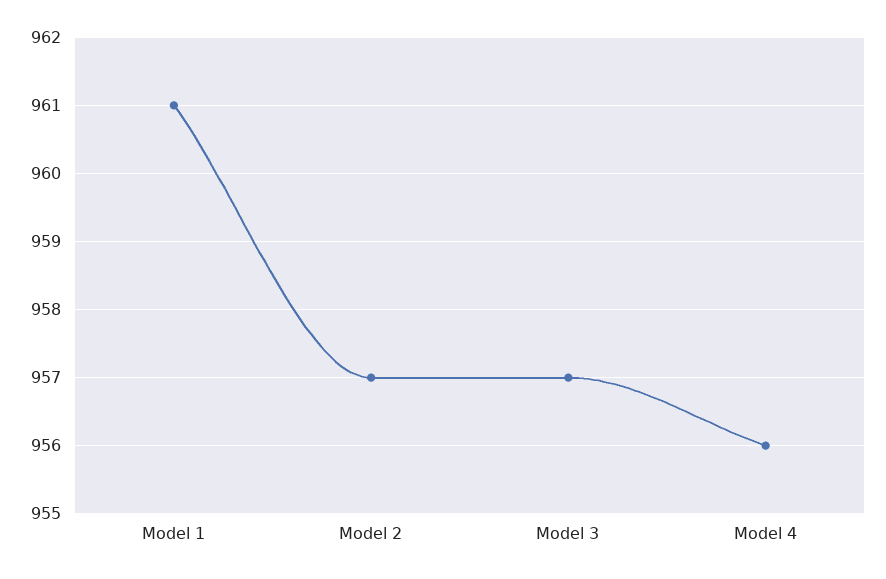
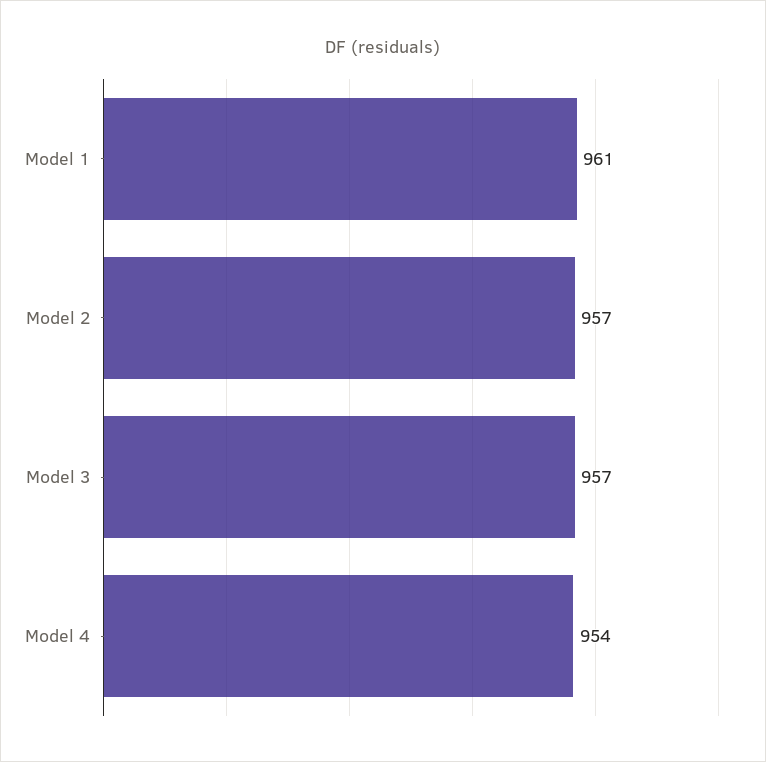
Model 4: 956 -> 954

